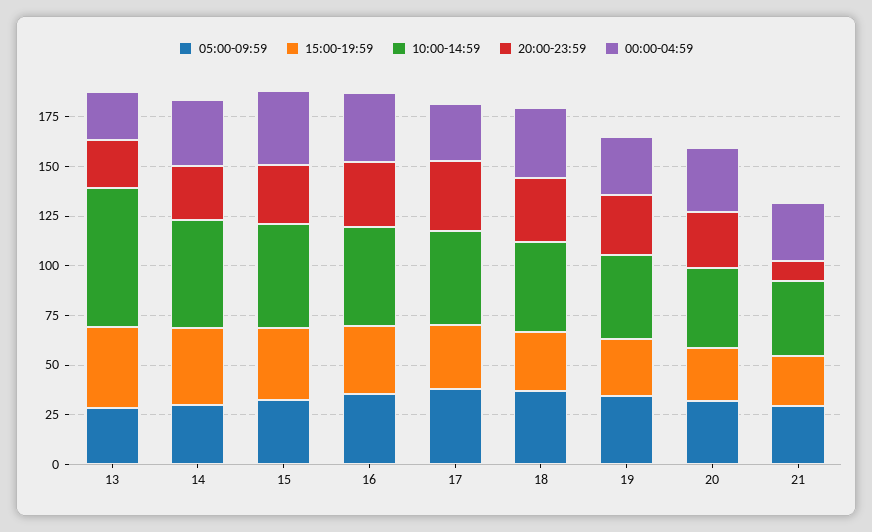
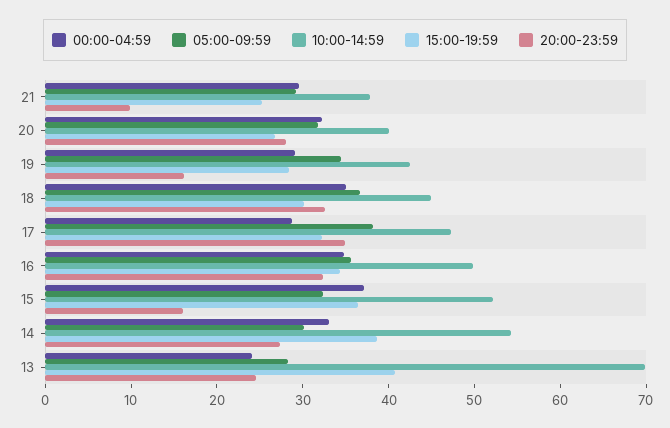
20:00-23:59, 15: 30 -> 16
20:00-23:59, 19: 30 -> 16

